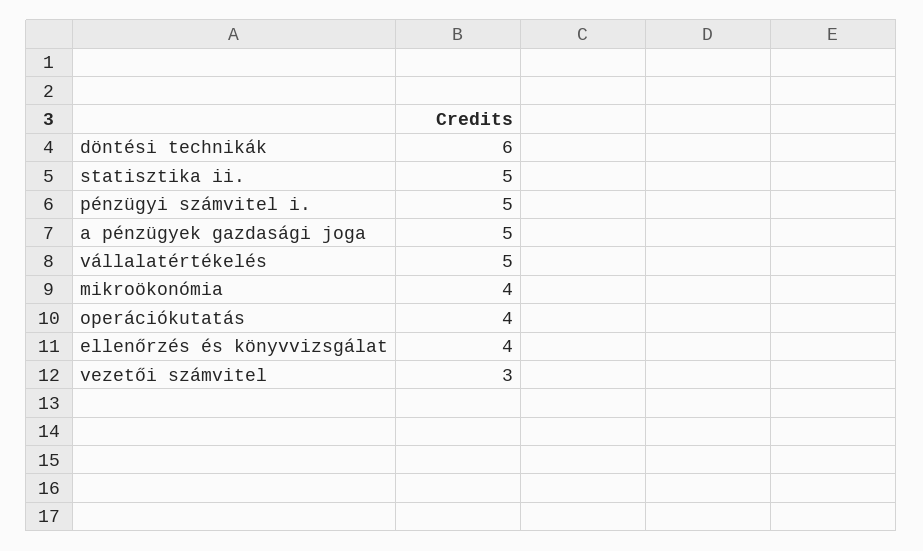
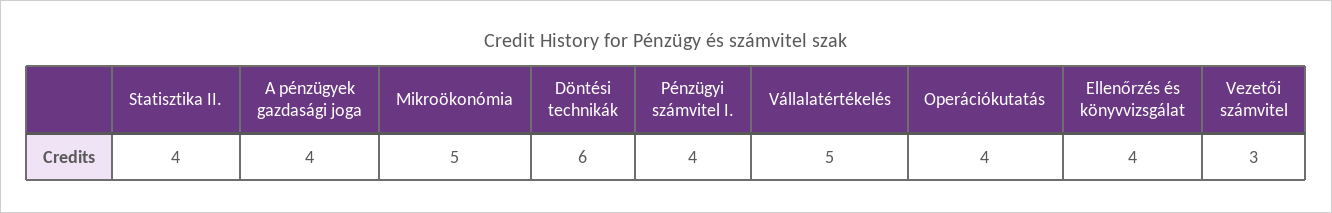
statisztika ii.: 5 -> 4
pénzügyi számvitel i.: 5 -> 4
a pénzügyek gazdasági joga: 5 -> 4
mikroökonómia: 4 -> 5

